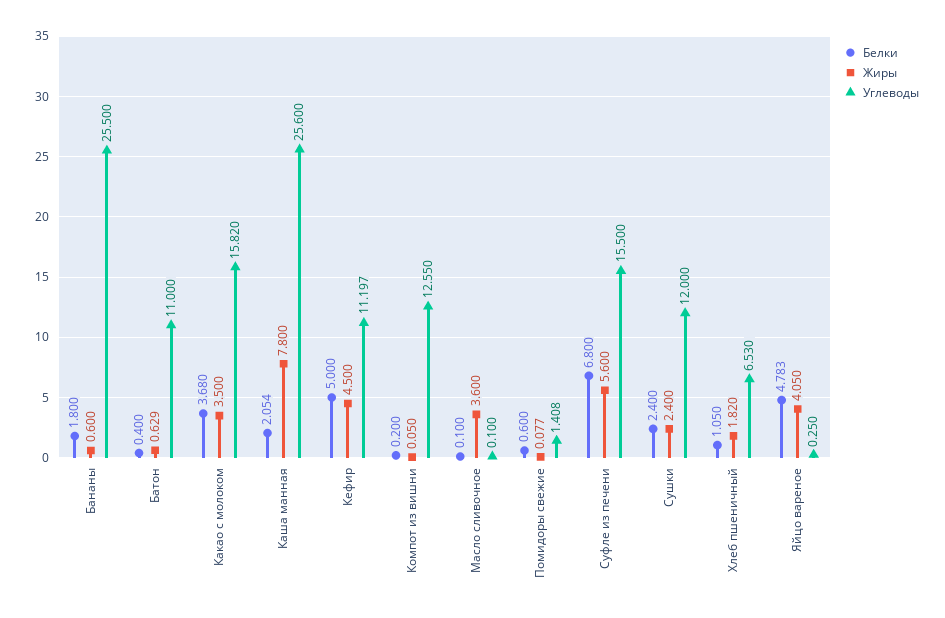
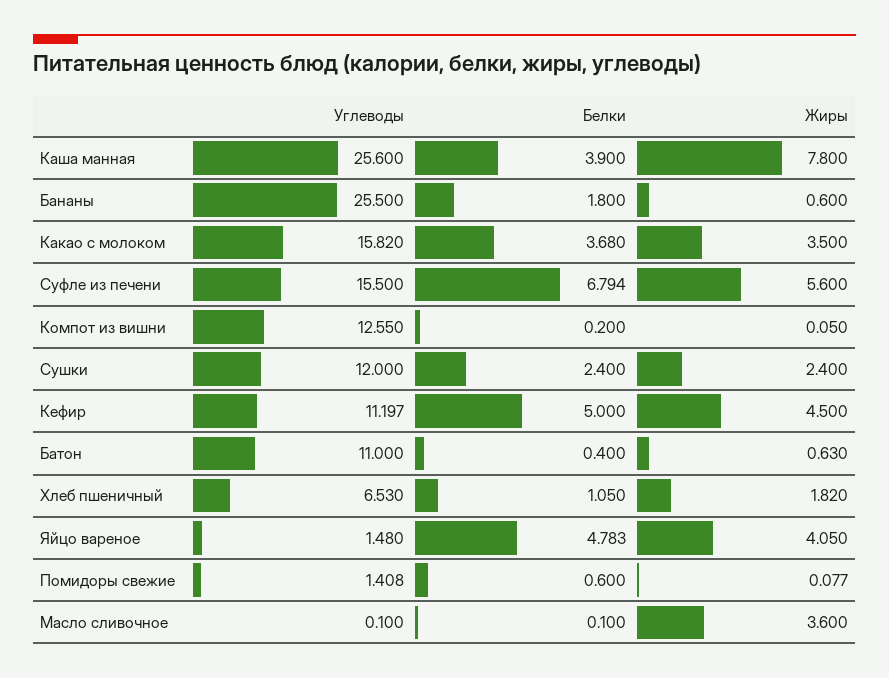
Жиры, Батон: 0.629 -> 0.63
Белки, Каша манная: 2.054 -> 3.9
Белки, Суфле из печени: 6.8 -> 6.794
Углеводы, Яйцо вареное: 0.25 -> 1.48

